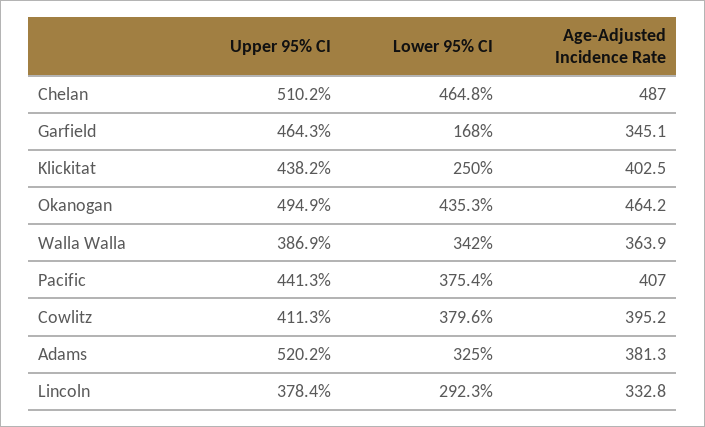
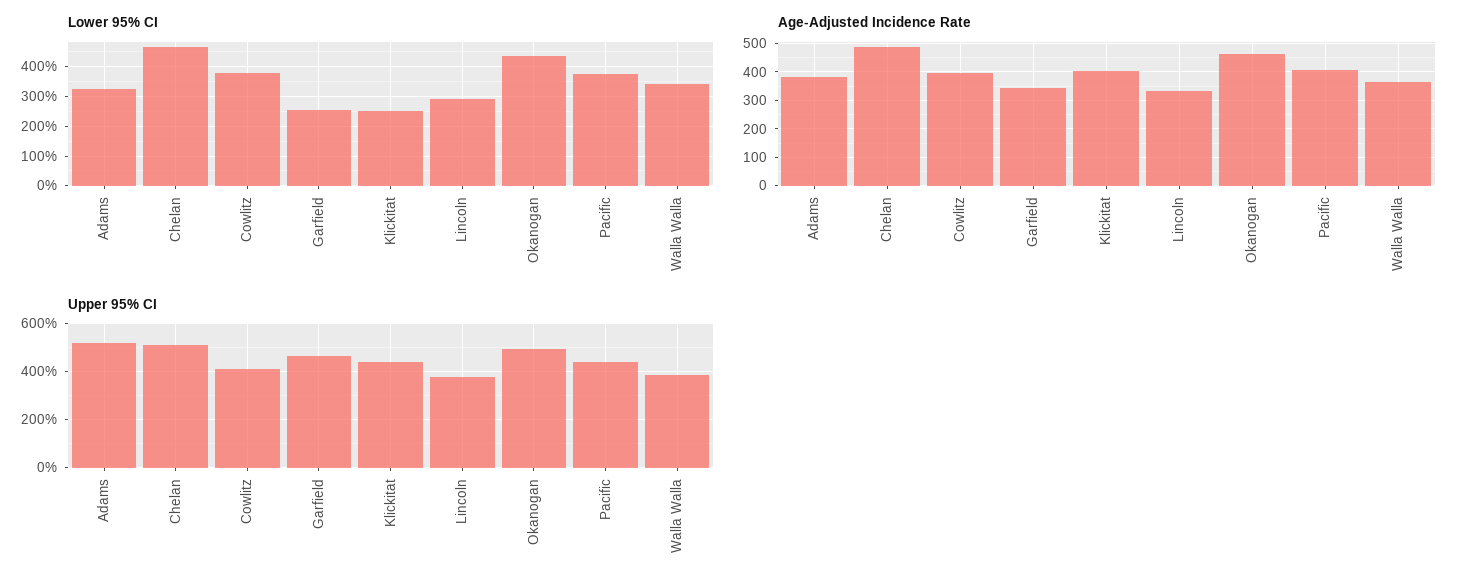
Lower 95% CI, Garfield: 168 -> 250

